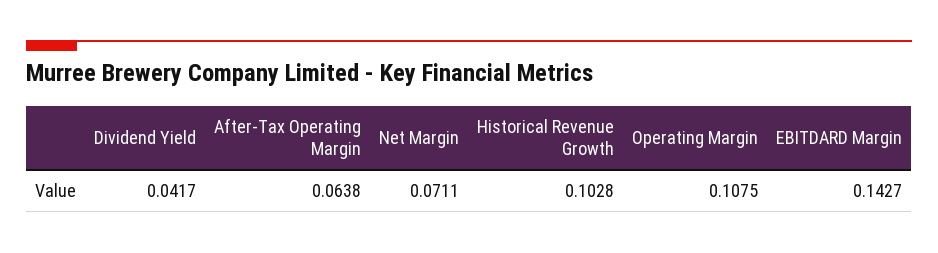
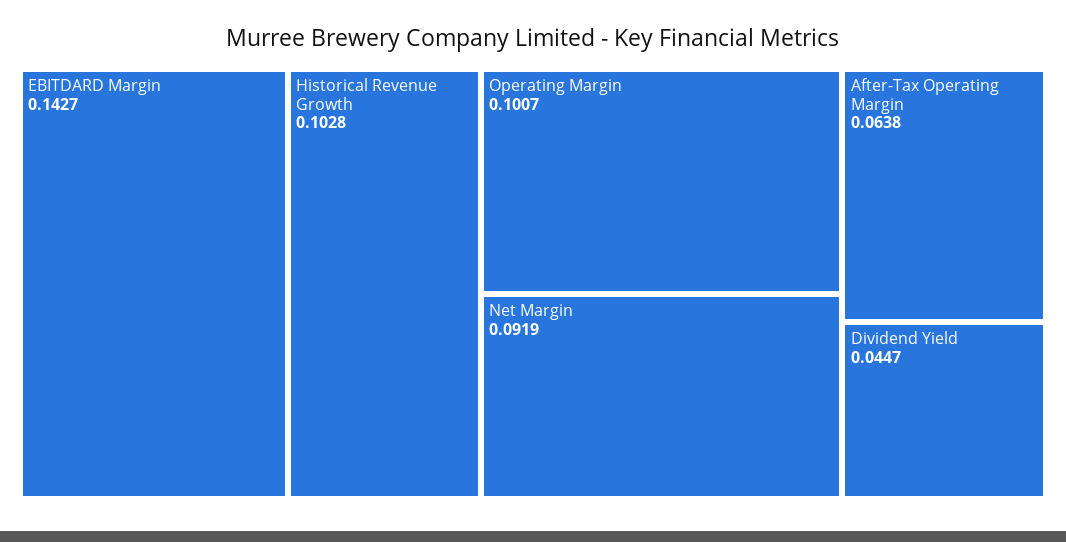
Dividend Yield: 0.0417 -> 0.0447
Net Margin: 0.0711 -> 0.0919
Operating Margin: 0.1075 -> 0.1007

